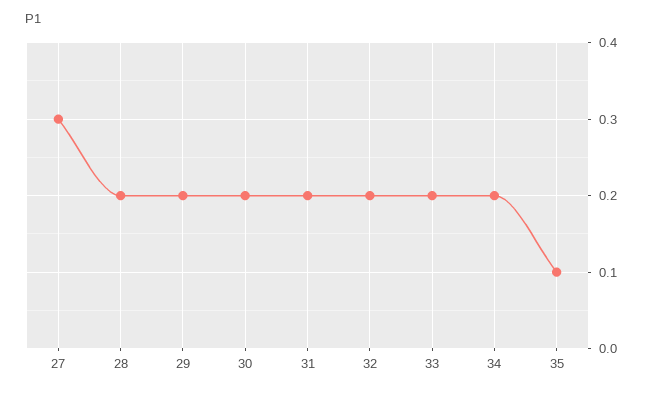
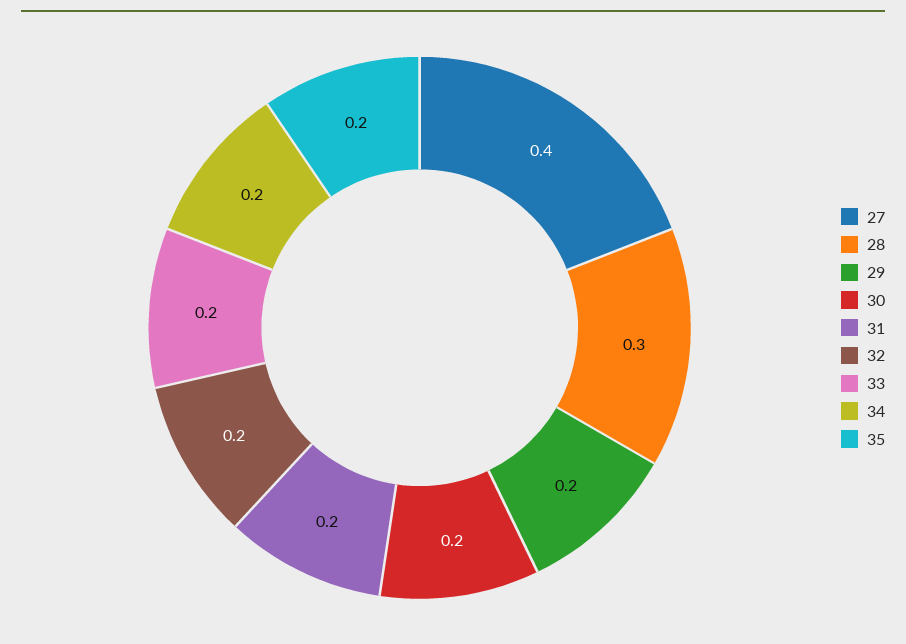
27: 0.3 -> 0.4
28: 0.2 -> 0.3
35: 0.1 -> 0.2

